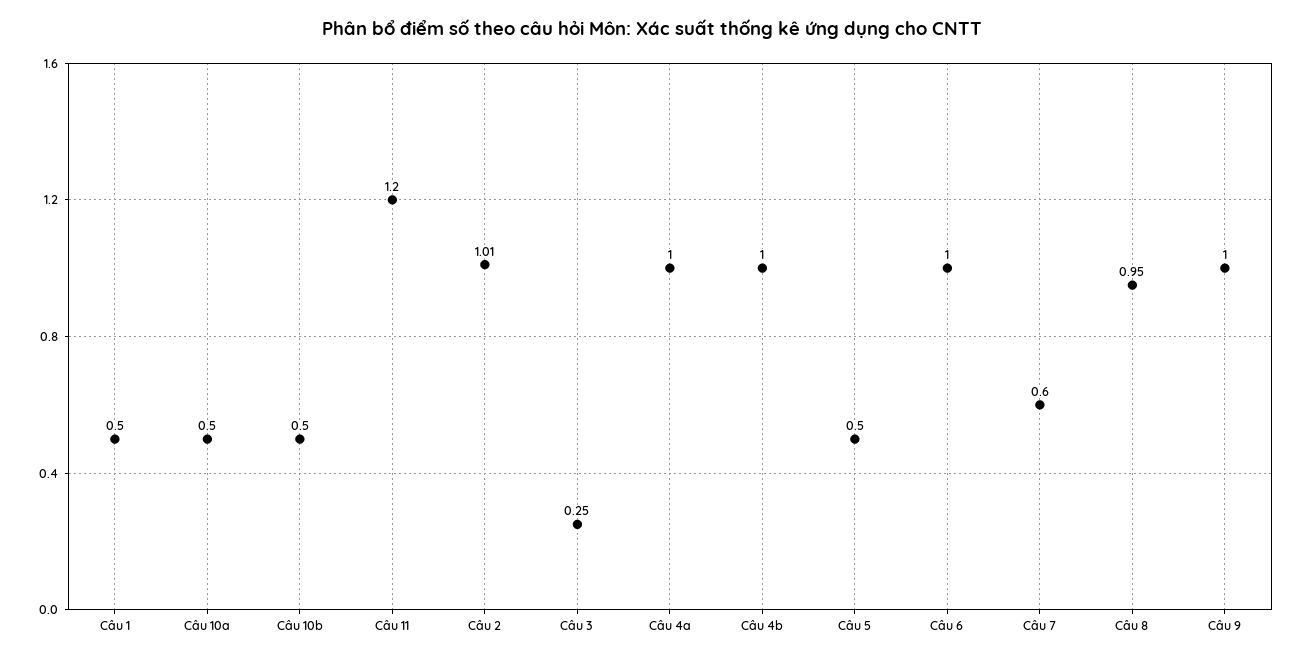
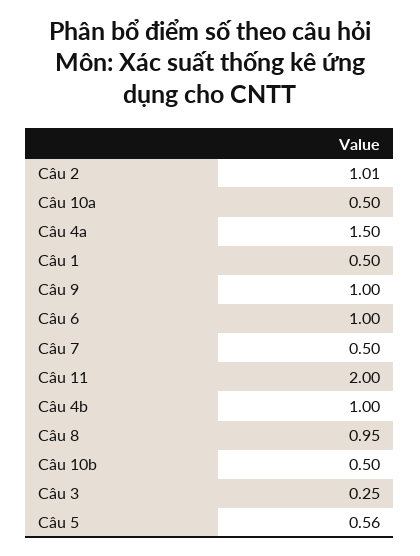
Câu 11: 1.2 -> 2
Câu 4a: 1 -> 1.5
Câu 5: 0.5 -> 0.56
Câu 7: 0.6 -> 0.5

